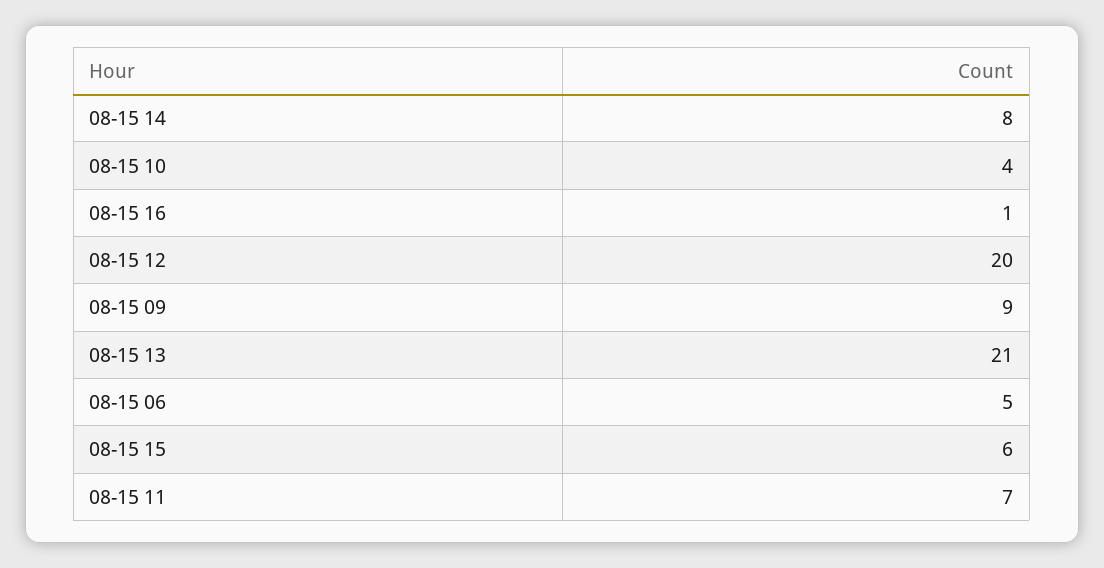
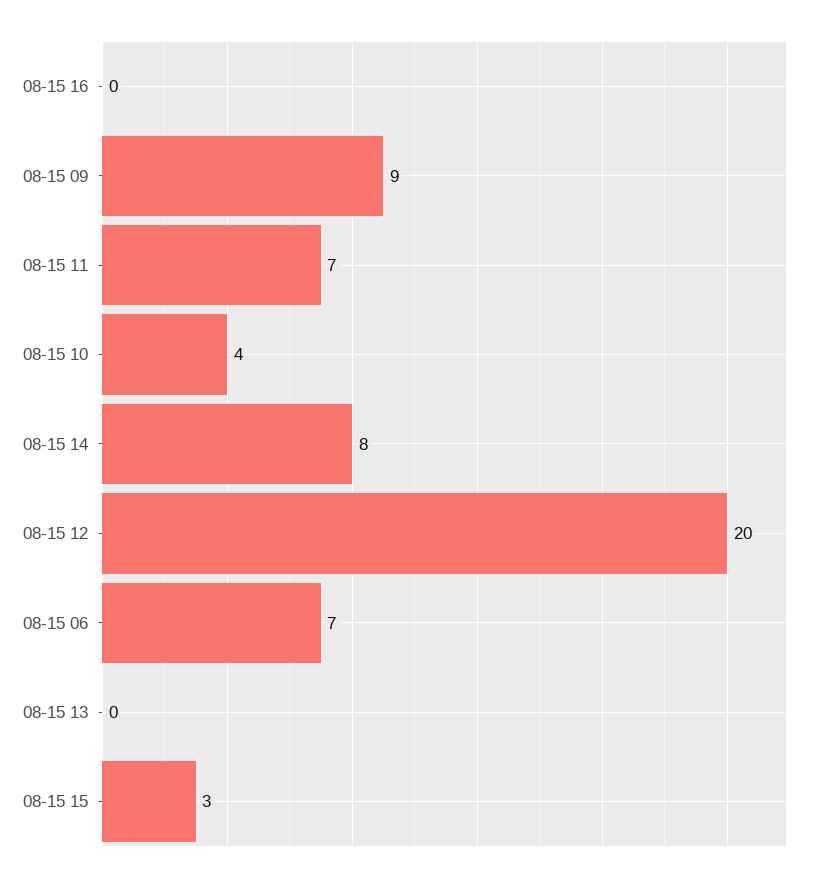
08-15 16: 1 -> 0
08-15 13: 21 -> 0
08-15 06: 5 -> 7
08-15 15: 6 -> 3

